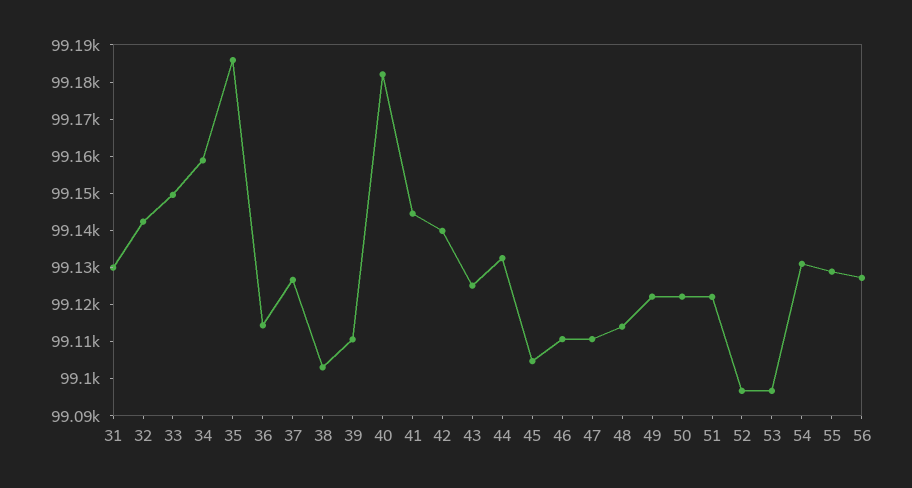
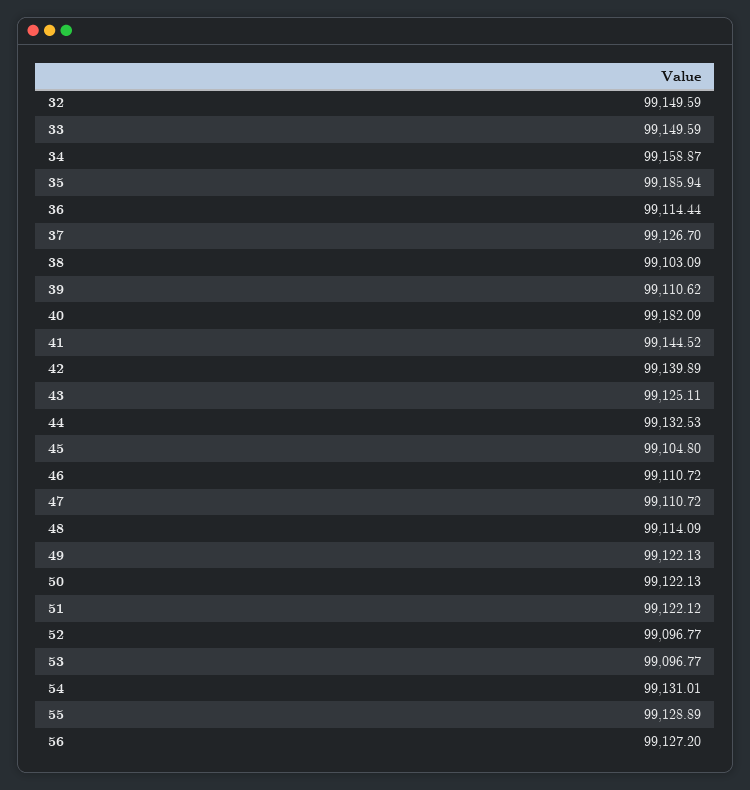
31: 99130 -> none
32: 99142.5 -> 99149.59

